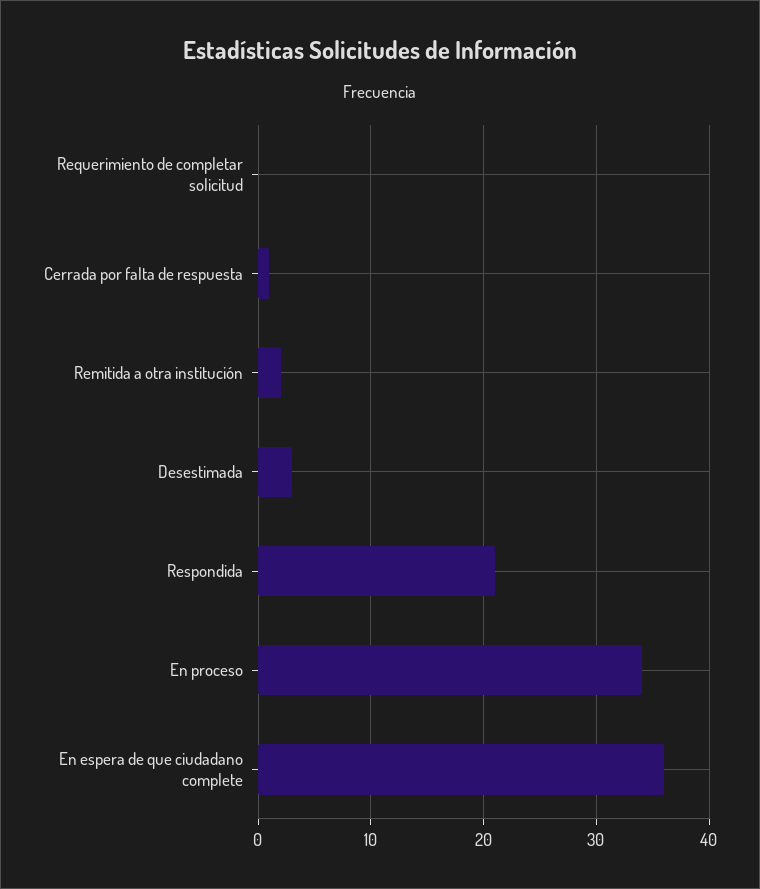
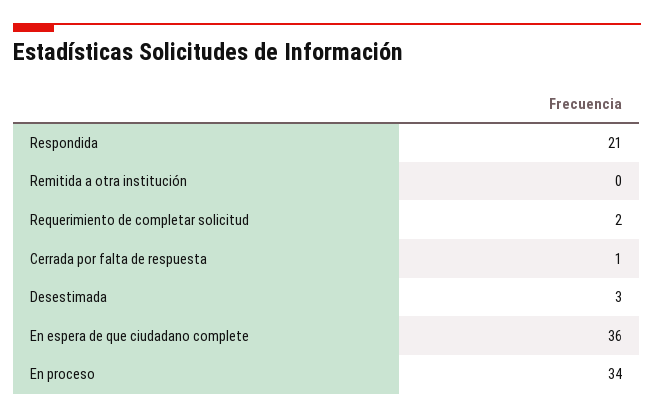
Requerimiento de completar solicitud: 0 -> 2
Remitida a otra institución: 2 -> 0

